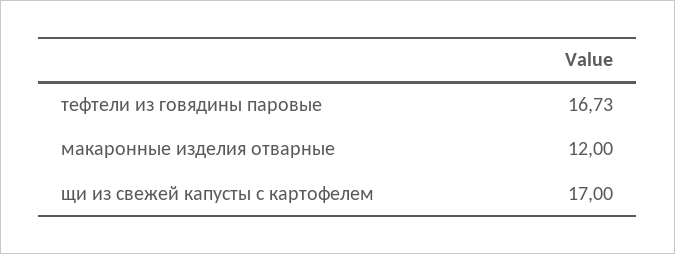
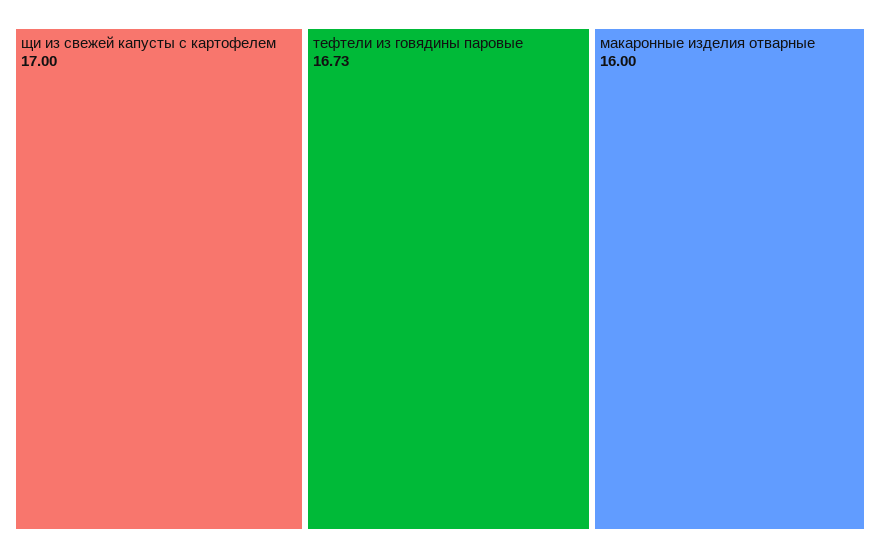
макаронные изделия отварные: 12 -> 16

